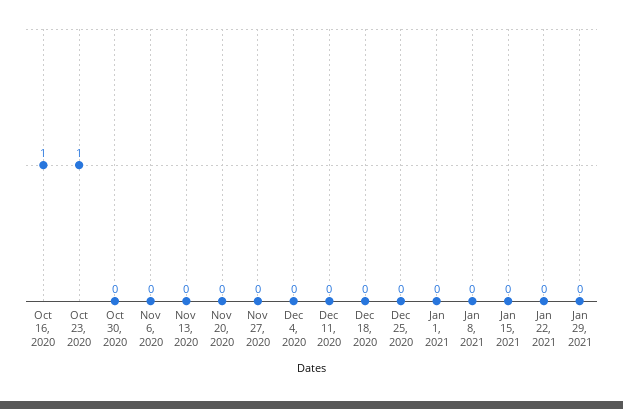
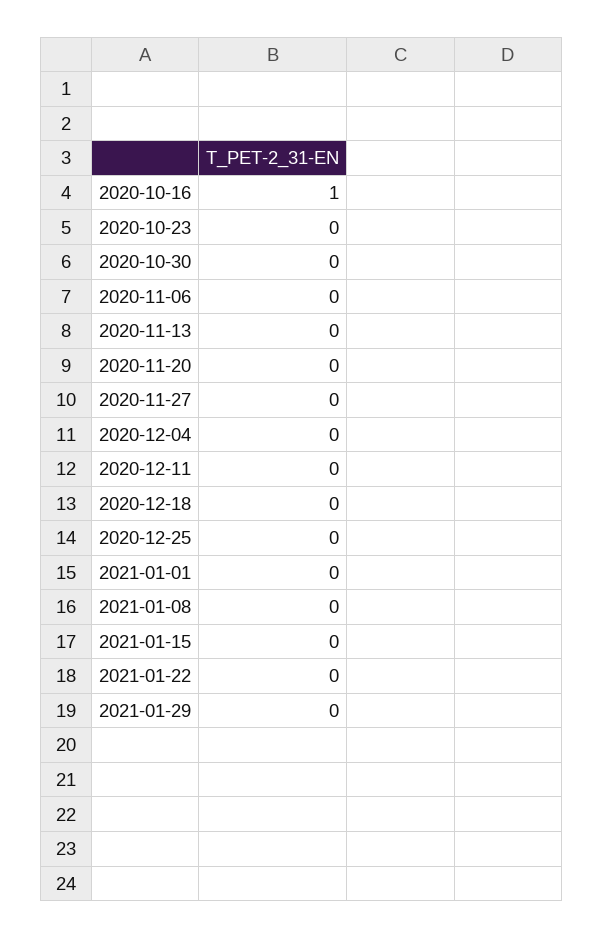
Oct 23, 2020: 1 -> 0

